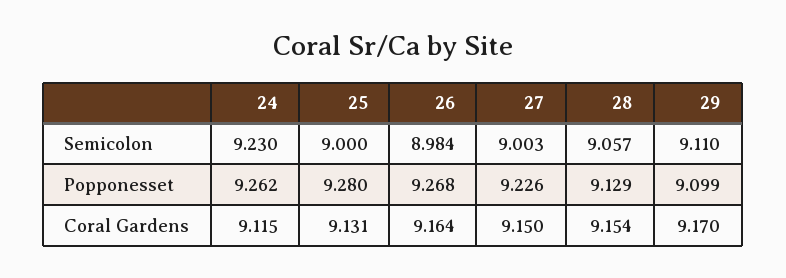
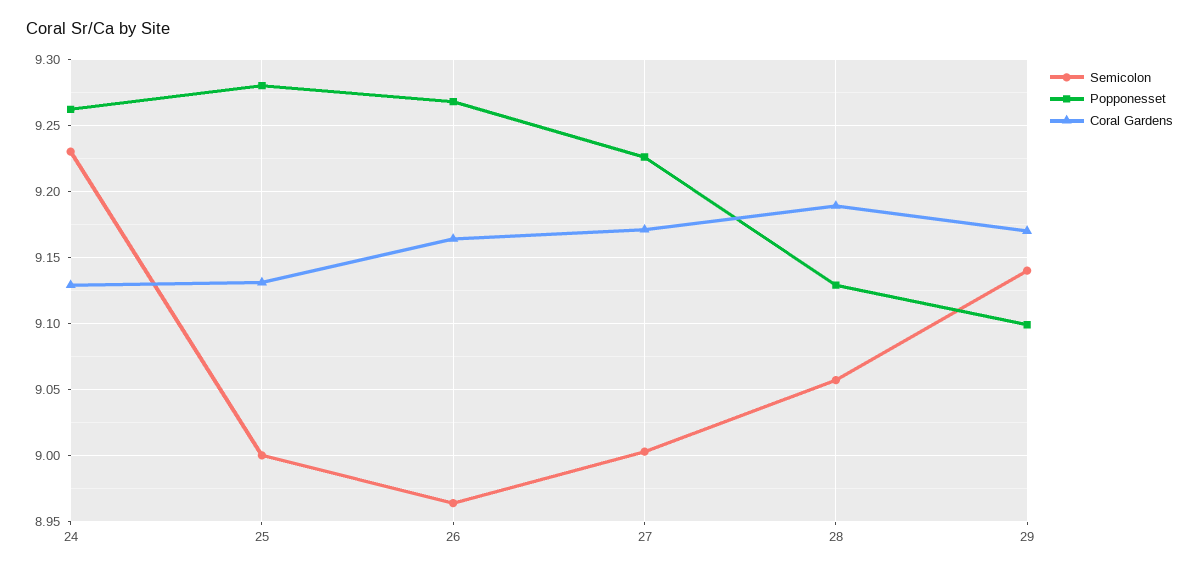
Semicolon, 26: 8.984 -> 8.965
Semicolon, 29: 9.11 -> 9.14
Coral Gardens, 24: 9.115 -> 9.13
Coral Gardens, 27: 9.15 -> 9.17
Coral Gardens, 28: 9.154 -> 9.19

